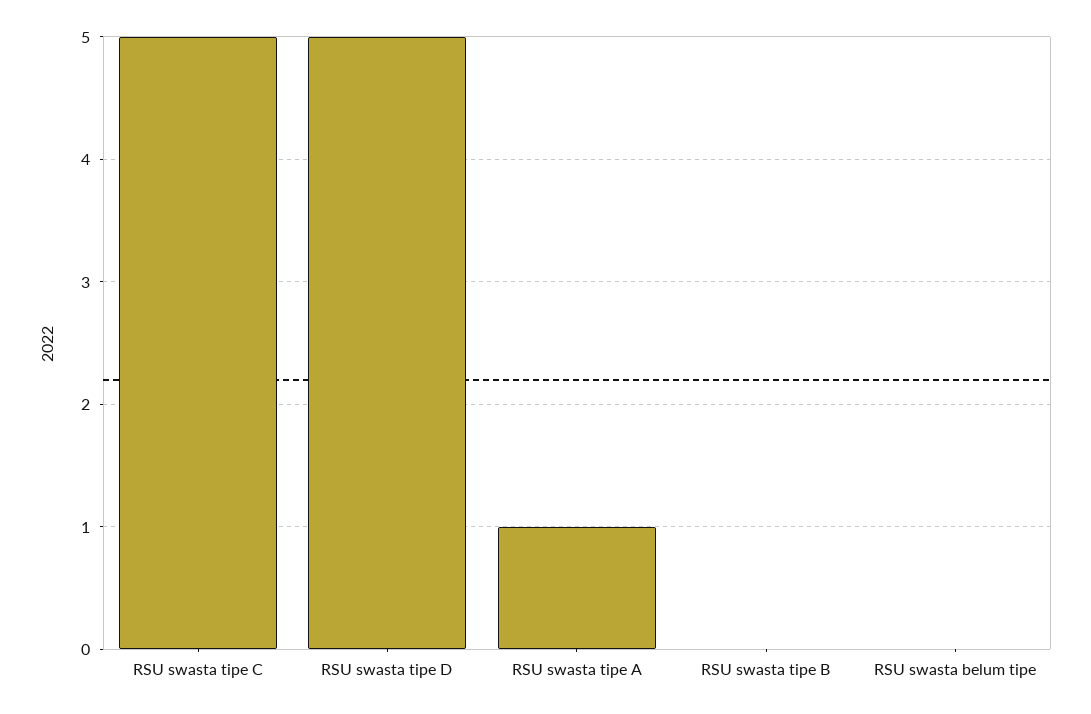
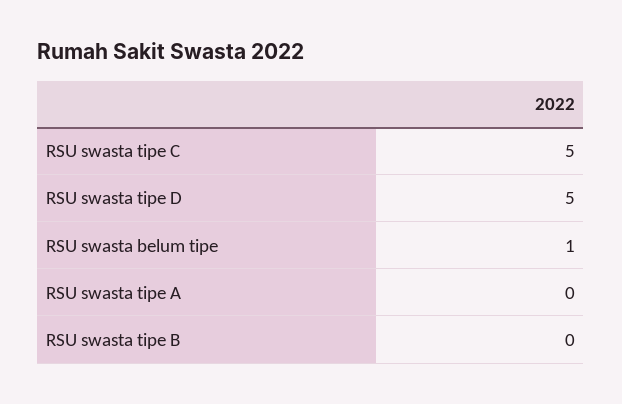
RSU swasta tipe A: 1 -> 0
RSU swasta belum tipe: 0 -> 1

